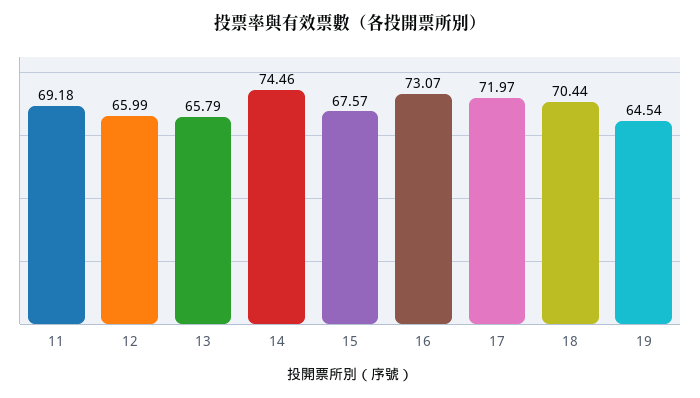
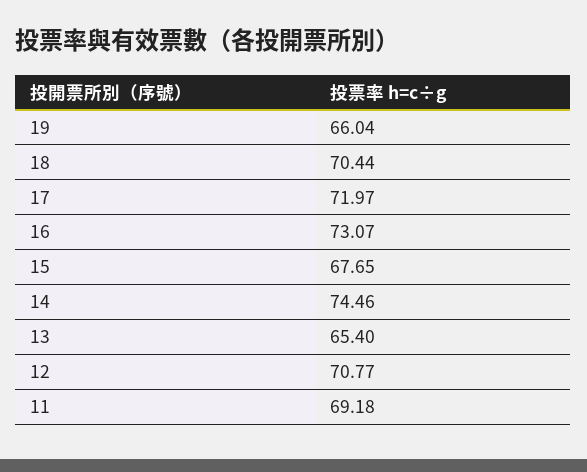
12: 65.99 -> 70.77
13: 65.79 -> 65.4
15: 67.57 -> 67.65
19: 64.54 -> 66.04

